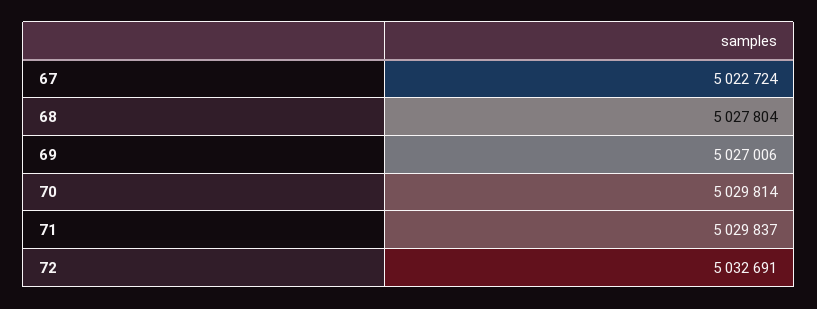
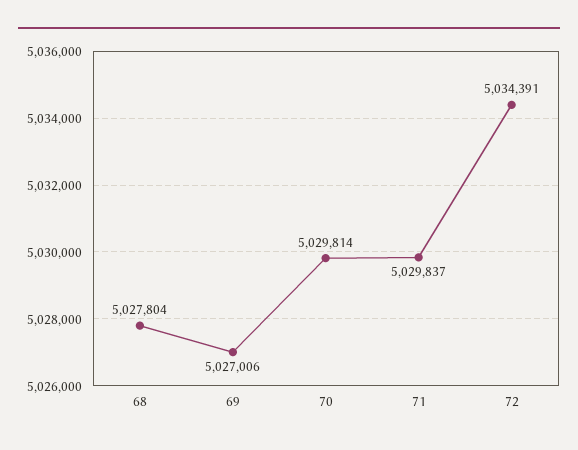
67: 5022724 -> none
72: 5032691 -> 5034391

